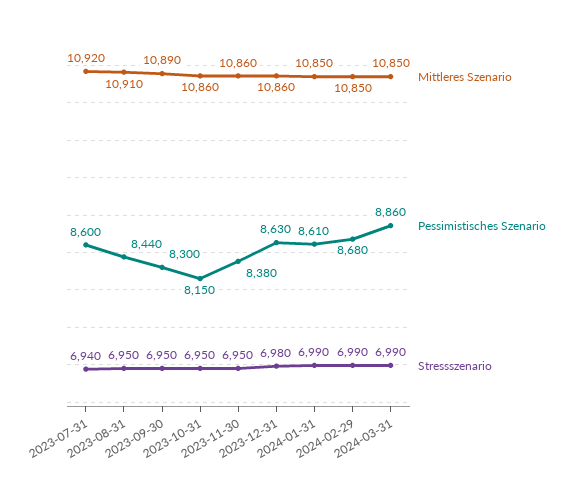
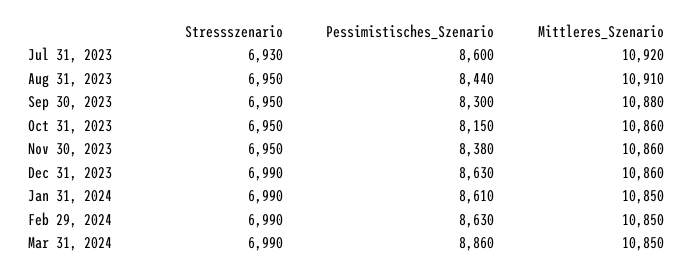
Stressszenario, 2023-07-31: 6940 -> 6930
Mittleres Szenario, 2023-09-30: 10890 -> 10880
Stressszenario, 2023-12-31: 6980 -> 6990
Pessimistisches Szenario, 2024-02-29: 8680 -> 8630

